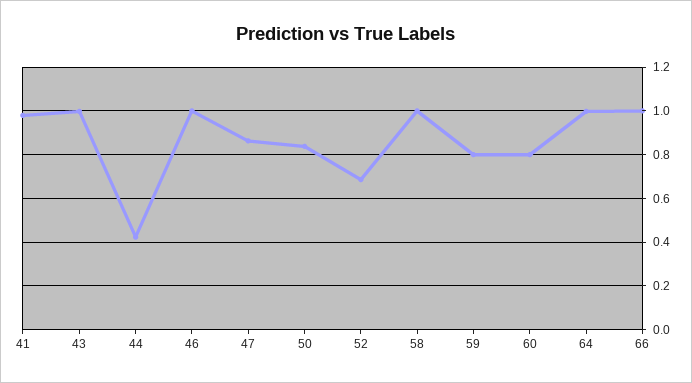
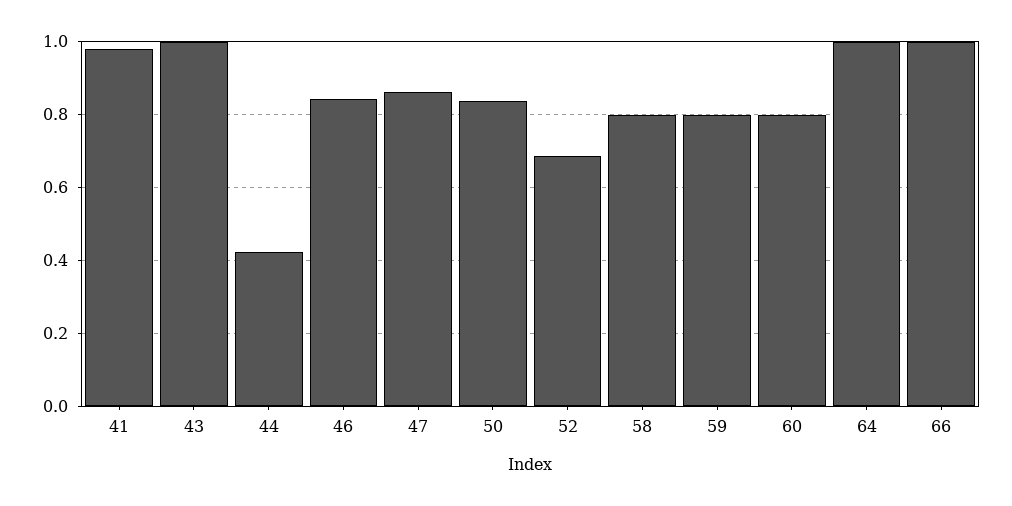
46: 1 -> 0.84
58: 1 -> 0.8

